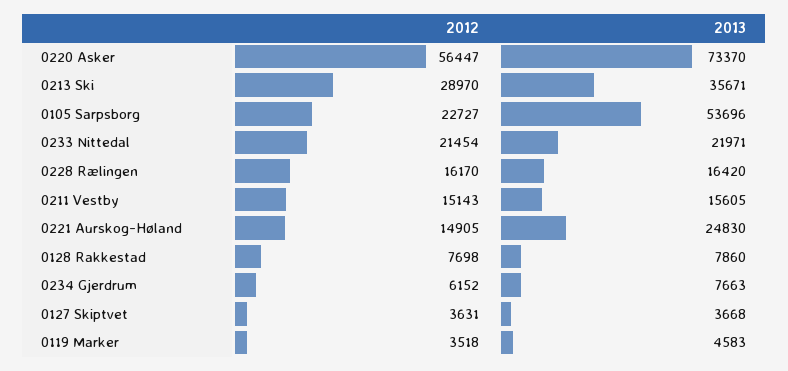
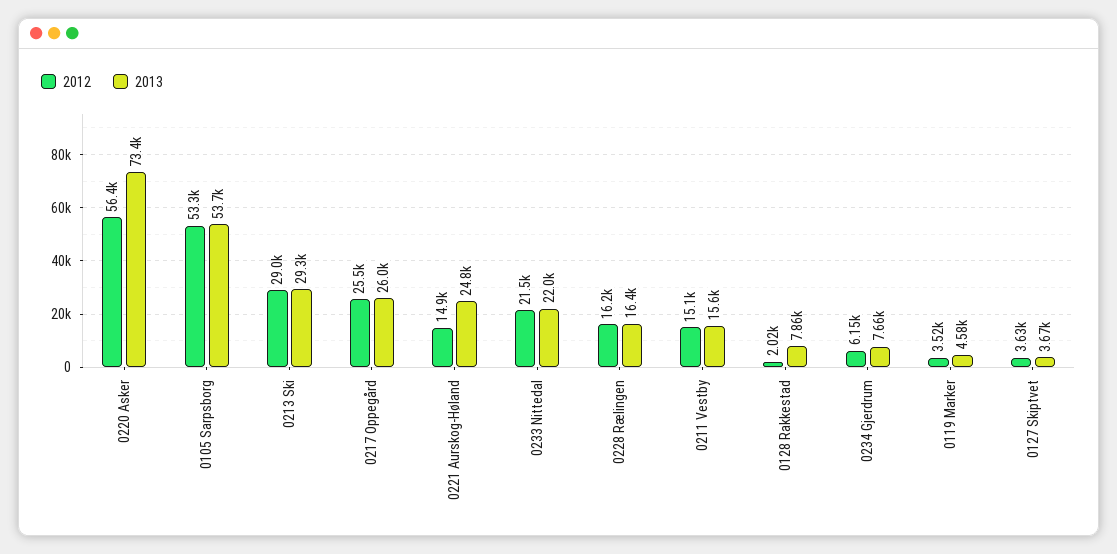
2013, 0213 Ski: 35671 -> 29300
2012, 0105 Sarpsborg: 22727 -> 53300
2012, 0128 Rakkestad: 7698 -> 2020
2012, 0217 Oppegård: none -> 25500
2013, 0217 Oppegård: none -> 26000

